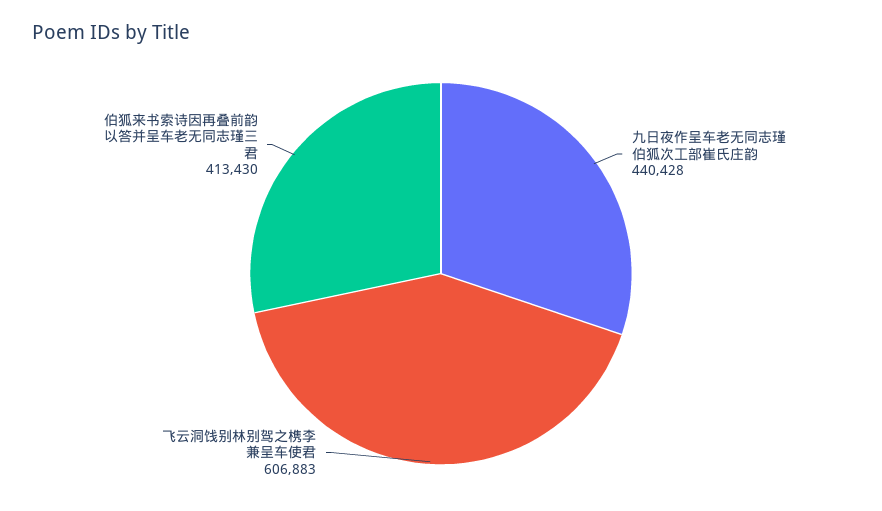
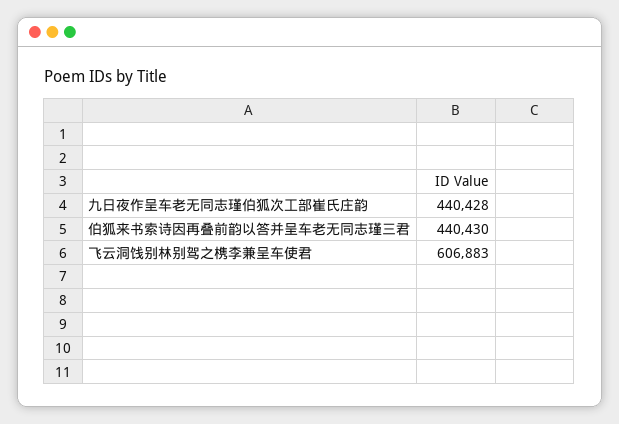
伯狐来书索诗因再叠前韵以答并呈车老无同志瑾三君: 413430 -> 440430

